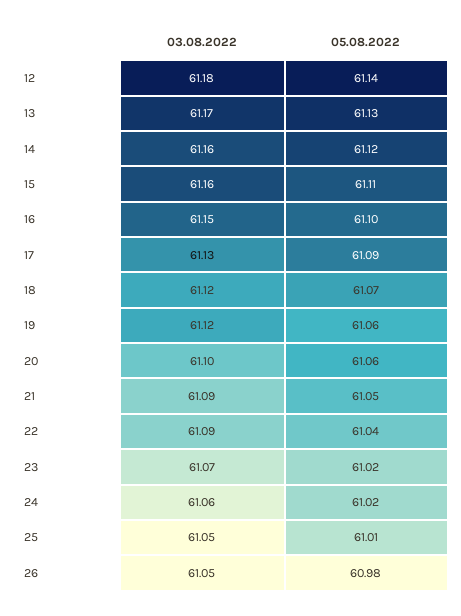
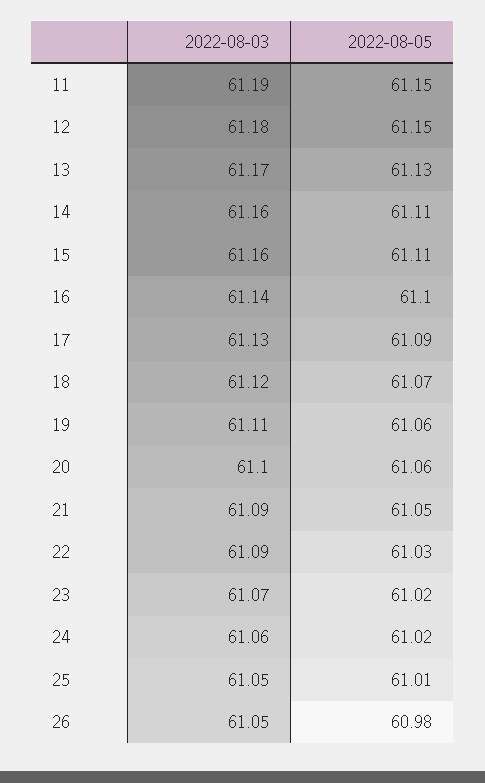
05.08.2022, 12: 61.14 -> 61.15
05.08.2022, 14: 61.12 -> 61.11
03.08.2022, 16: 61.15 -> 61.14
03.08.2022, 19: 61.12 -> 61.11
05.08.2022, 22: 61.04 -> 61.03
03.08.2022, 11: none -> 61.19
05.08.2022, 11: none -> 61.15

